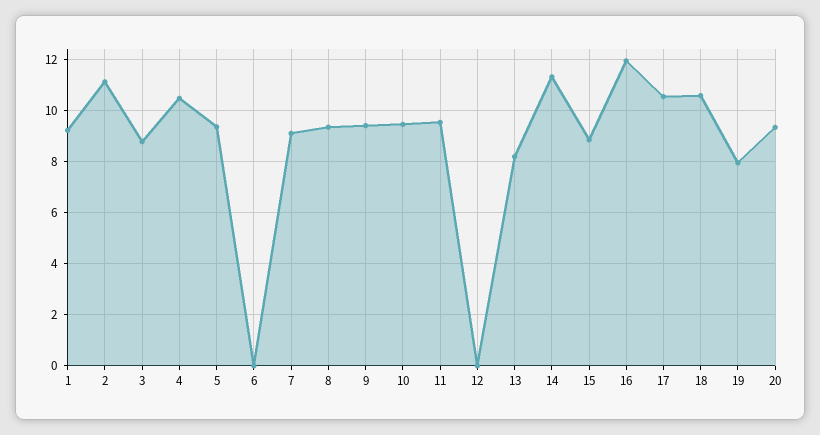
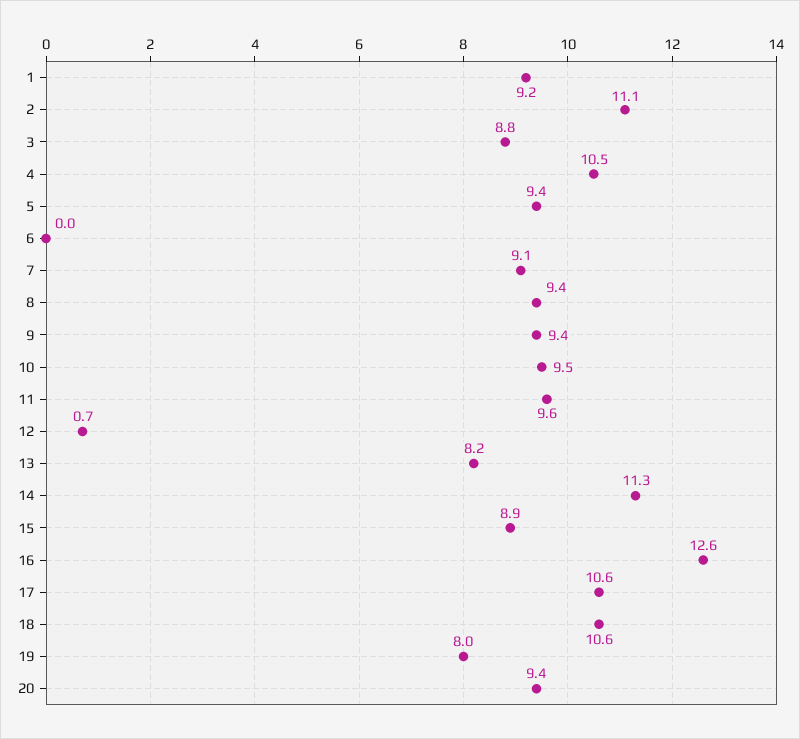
12: 0 -> 0.7
16: 12 -> 12.6

